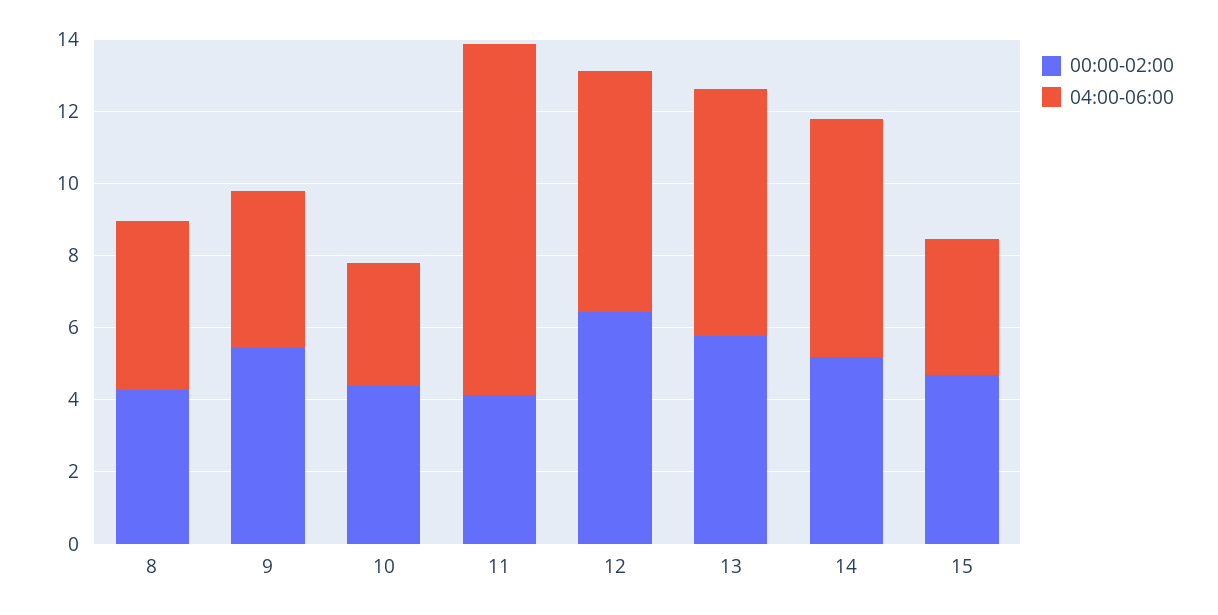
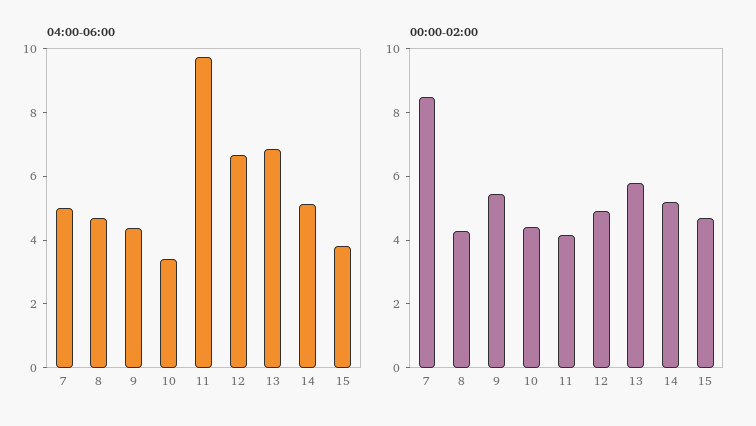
00:00-02:00, 12: 6.5 -> 5
04:00-06:00, 14: 6.5 -> 5
04:00-06:00, 7: none -> 5
00:00-02:00, 7: none -> 8.5

